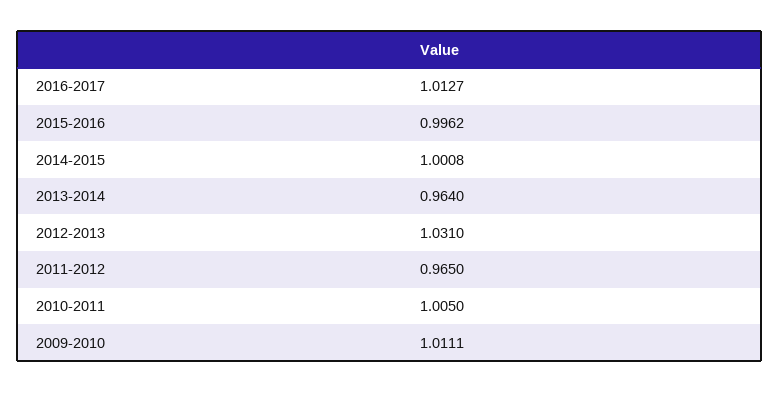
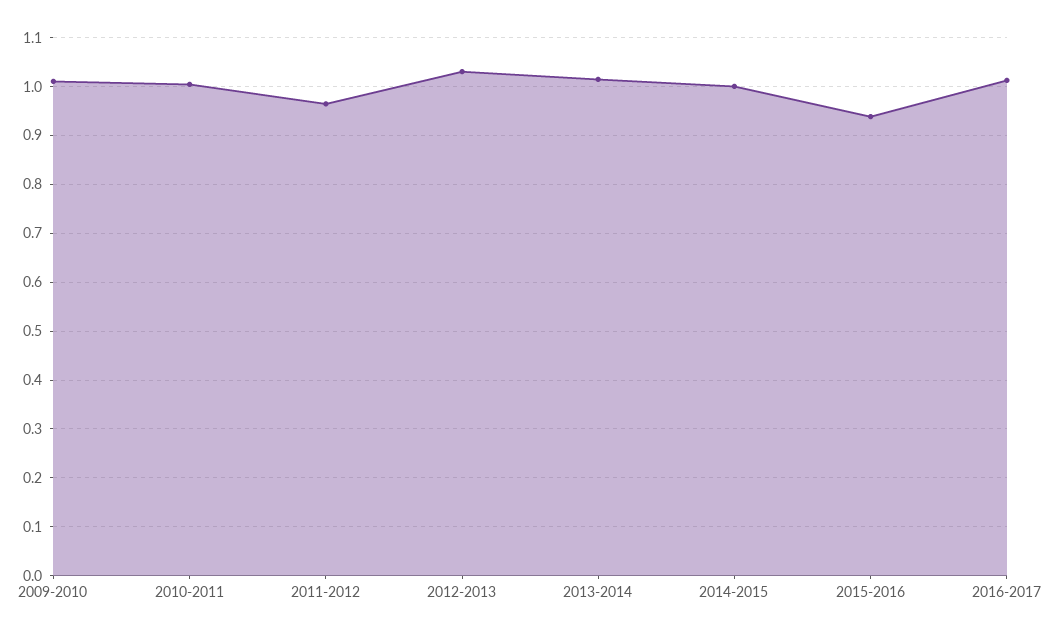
2015-2016: 0.9962 -> 0.94
2013-2014: 0.964 -> 1.02

